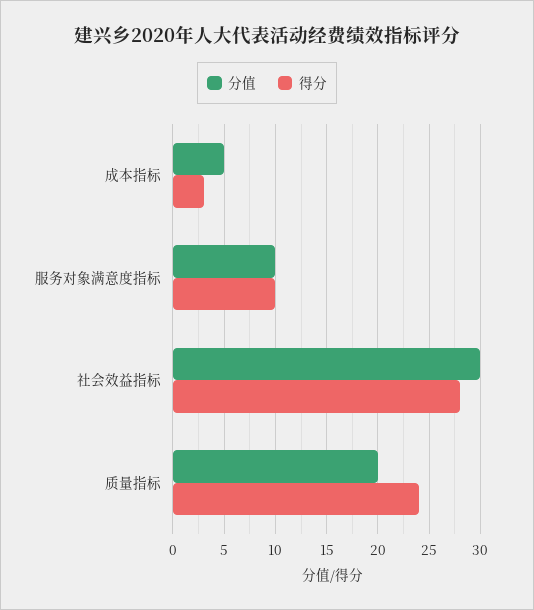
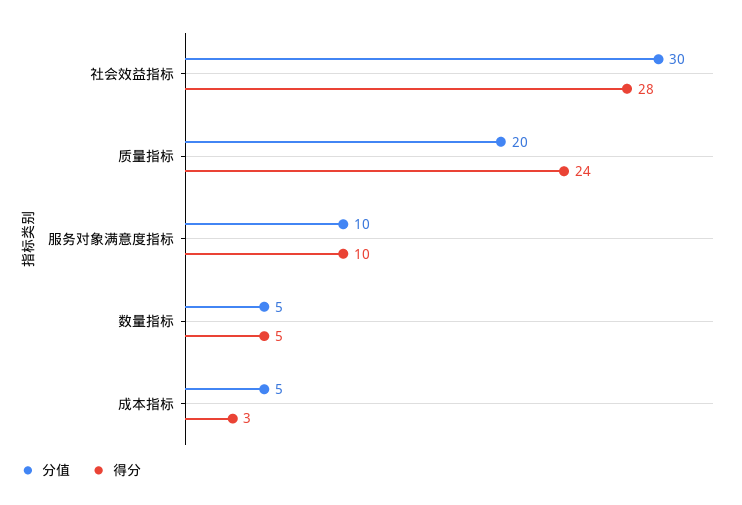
分值, 数量指标: none -> 5
得分, 数量指标: none -> 5

